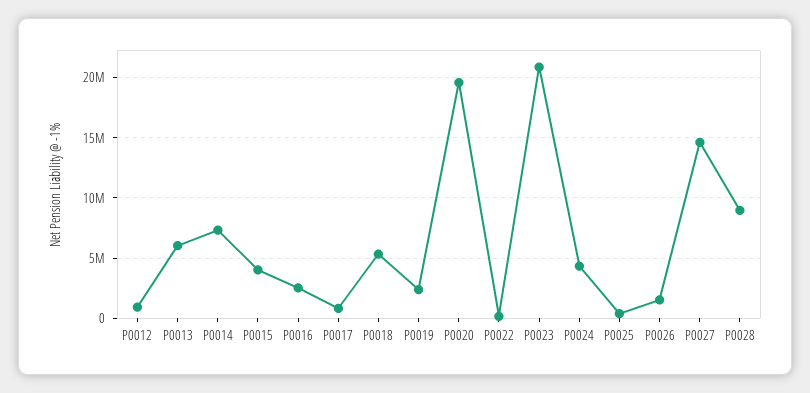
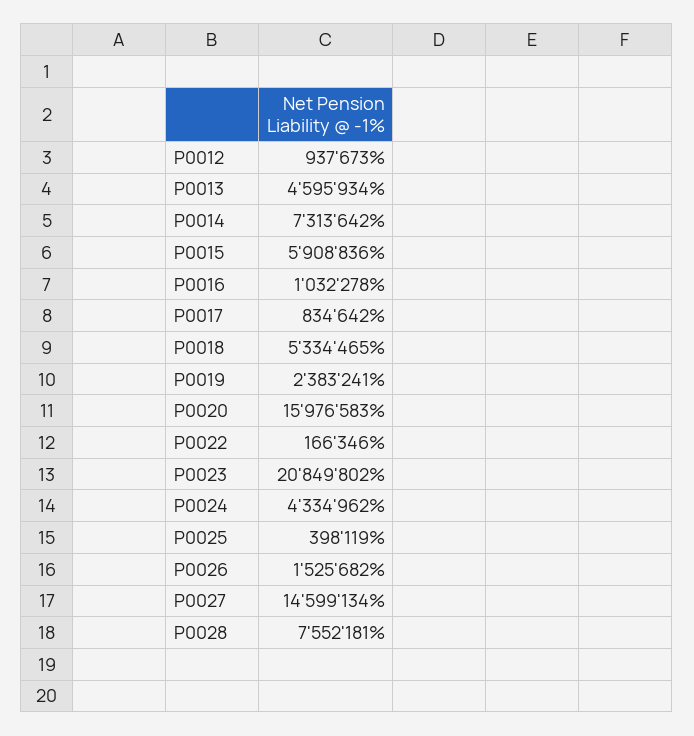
P0013: 6000000 -> 4595934
P0015: 4000000 -> 5908836
P0016: 2500000 -> 1032278
P0020: 19500000 -> 15976583
P0028: 9000000 -> 7552181

